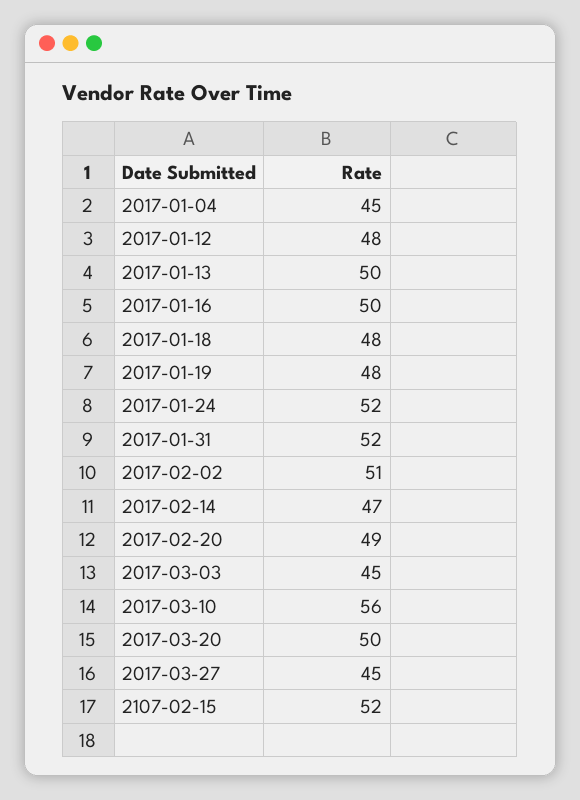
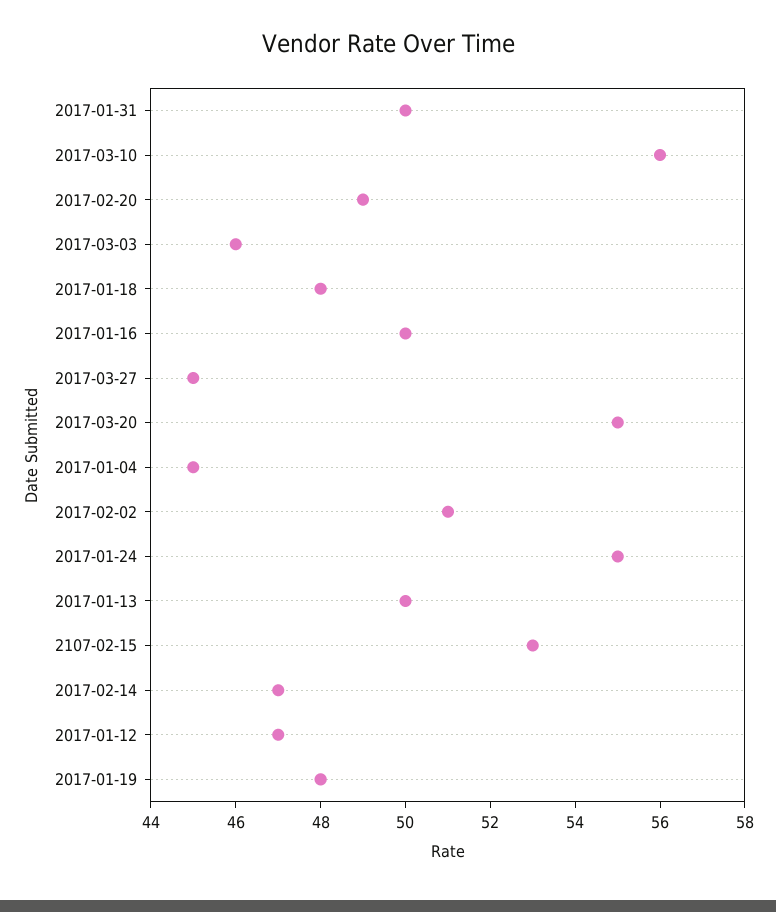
2017-01-12: 48 -> 47
2017-01-24: 52 -> 55
2017-01-31: 52 -> 50
2017-03-03: 45 -> 46
2017-03-20: 50 -> 55
2107-02-15: 52 -> 53

